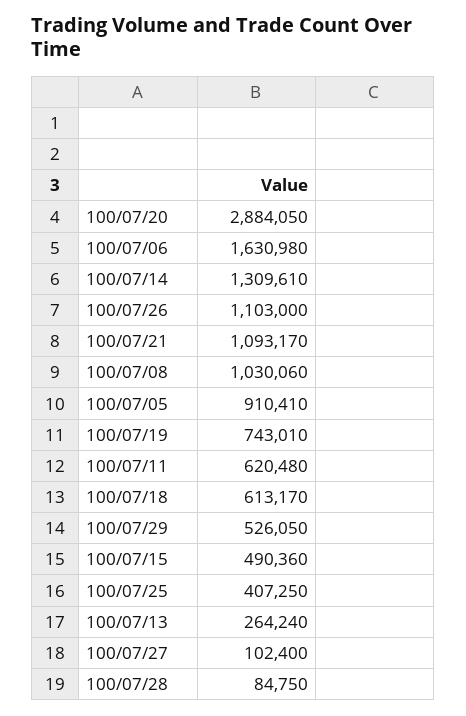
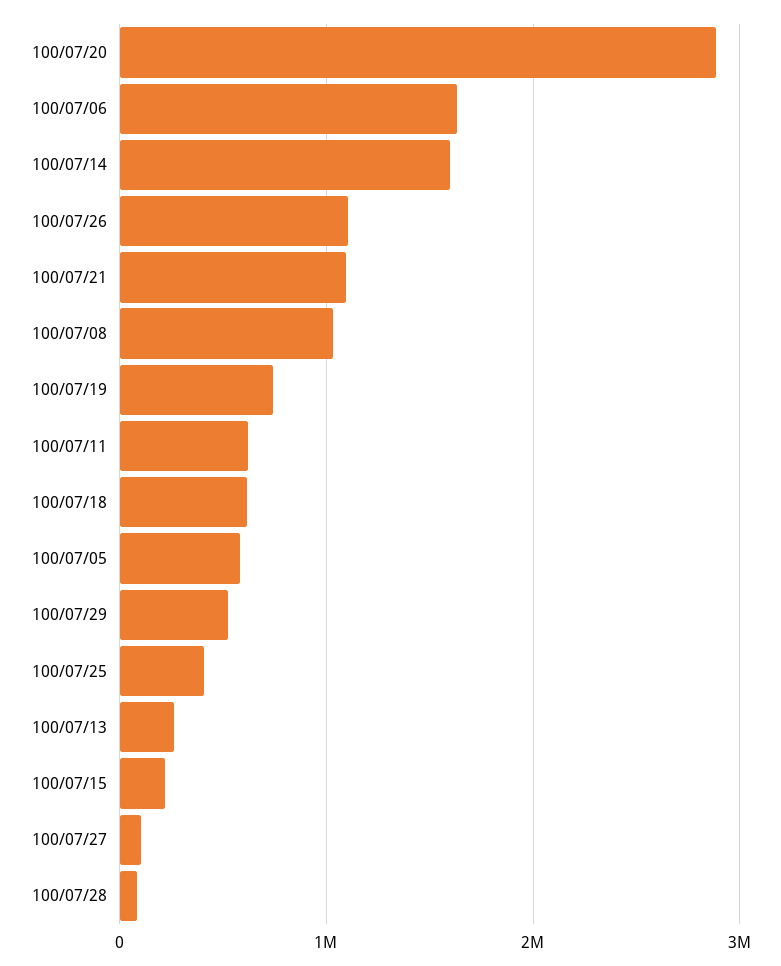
100/07/14: 1309610 -> 1600000
100/07/05: 910410 -> 600000
100/07/15: 490360 -> 200000

